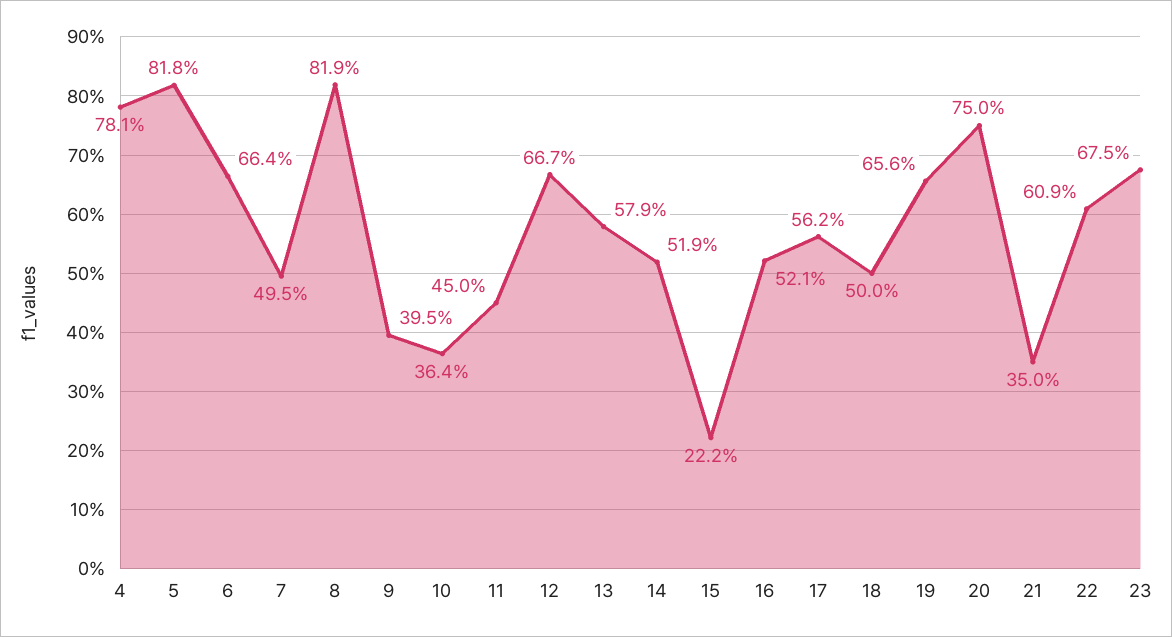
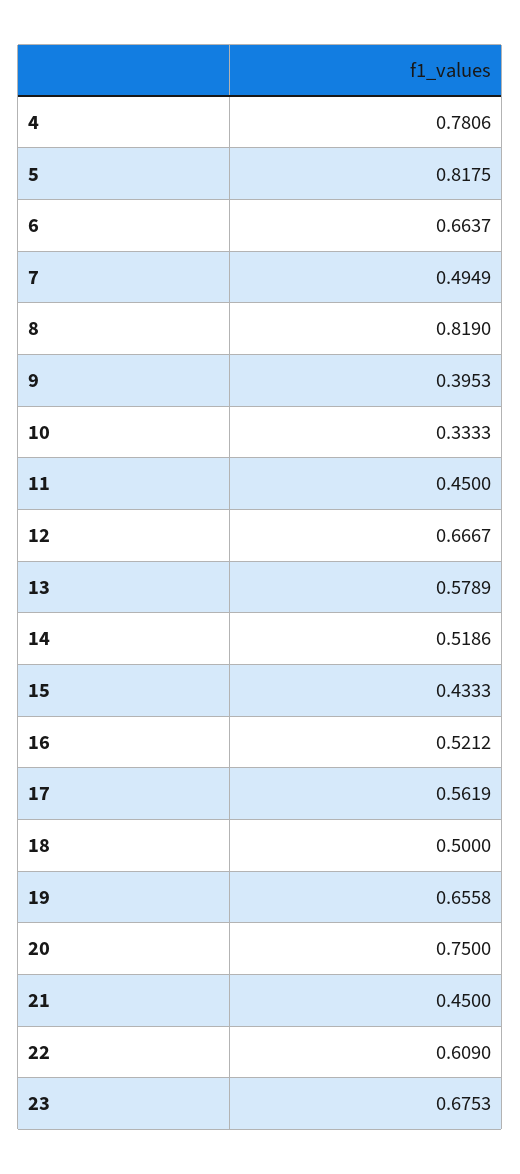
10: 0.364 -> 0.3333
15: 0.222 -> 0.4333
21: 0.35 -> 0.45

